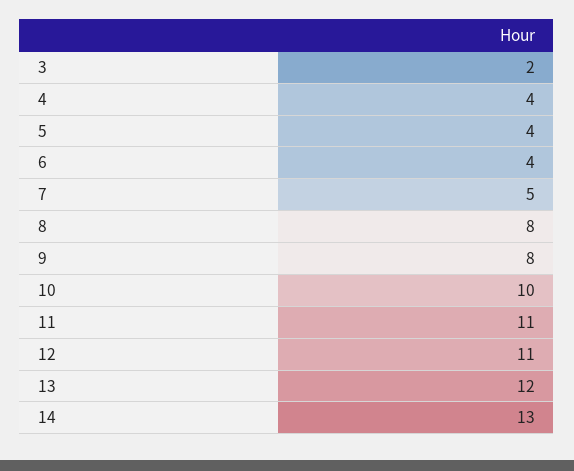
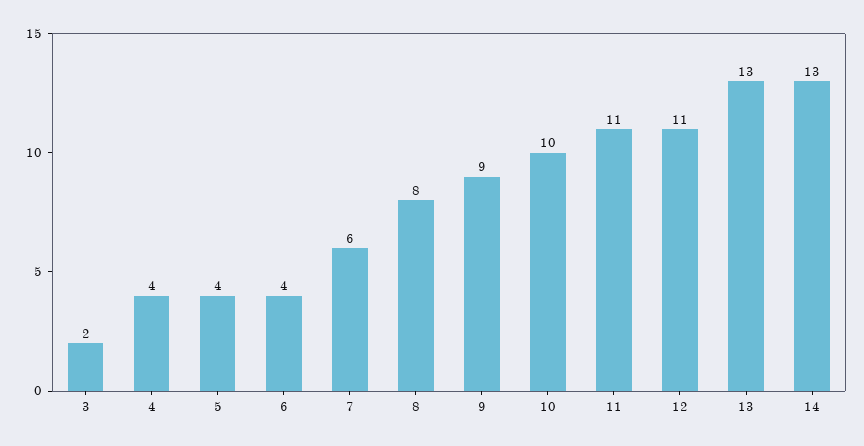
7: 5 -> 6
9: 8 -> 9
13: 12 -> 13

